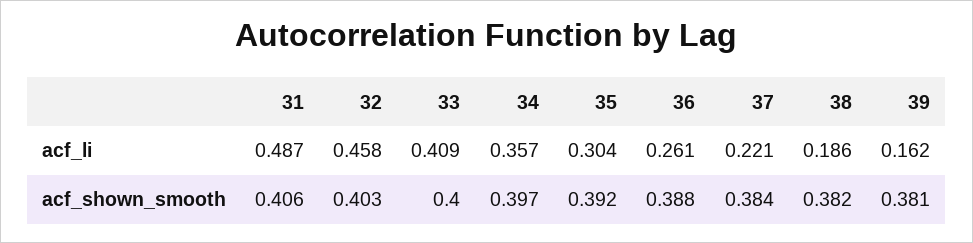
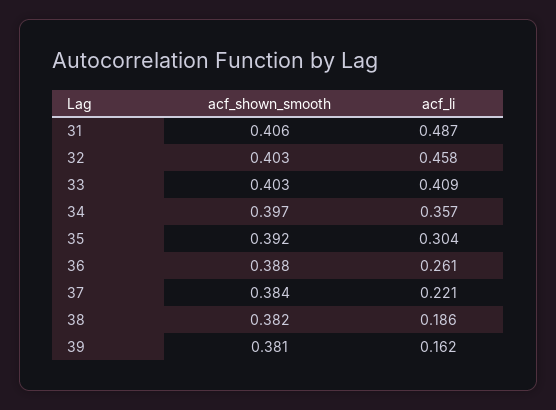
33, acf_shown_smooth: 0.4 -> 0.403

